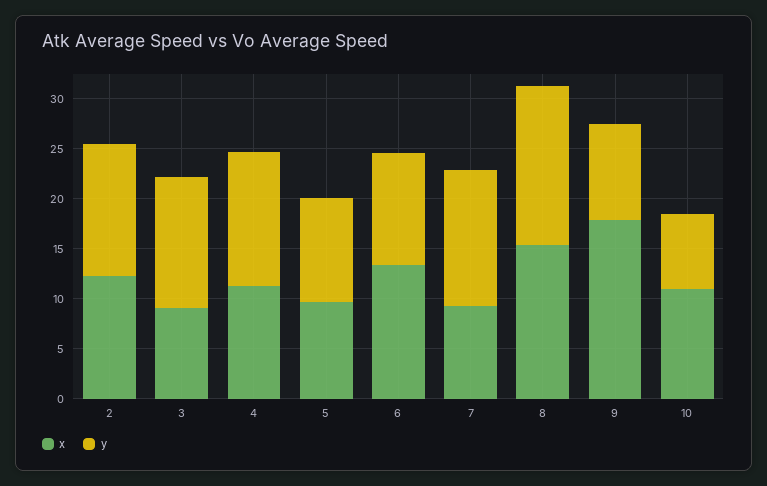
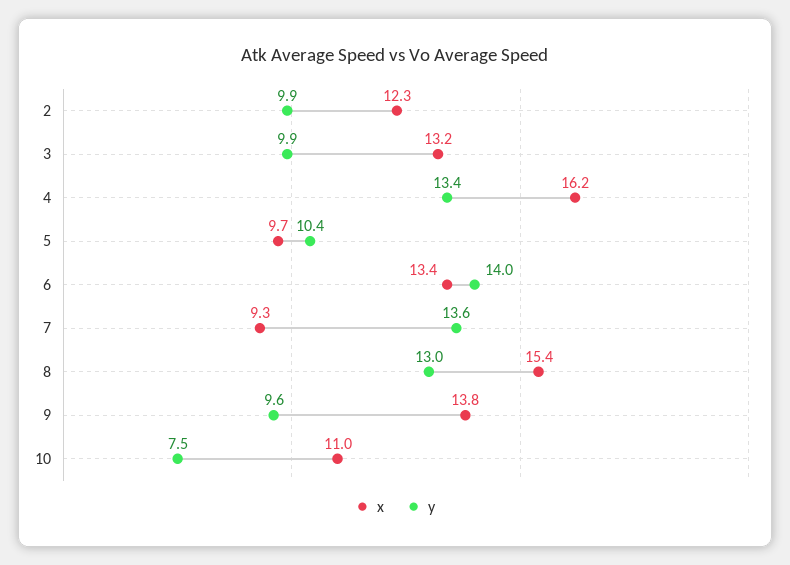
y, 2: 13 -> 9.9
x, 3: 9 -> 13.2
y, 3: 13 -> 9.9
x, 4: 11 -> 16.2
y, 6: 11 -> 14
y, 8: 16 -> 13
x, 9: 18 -> 13.8

